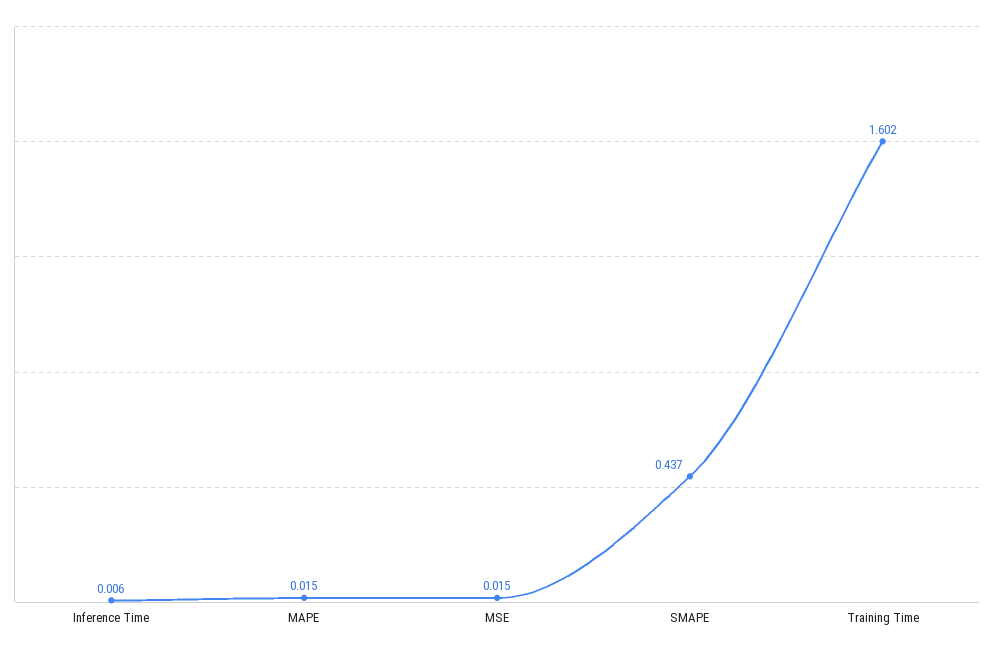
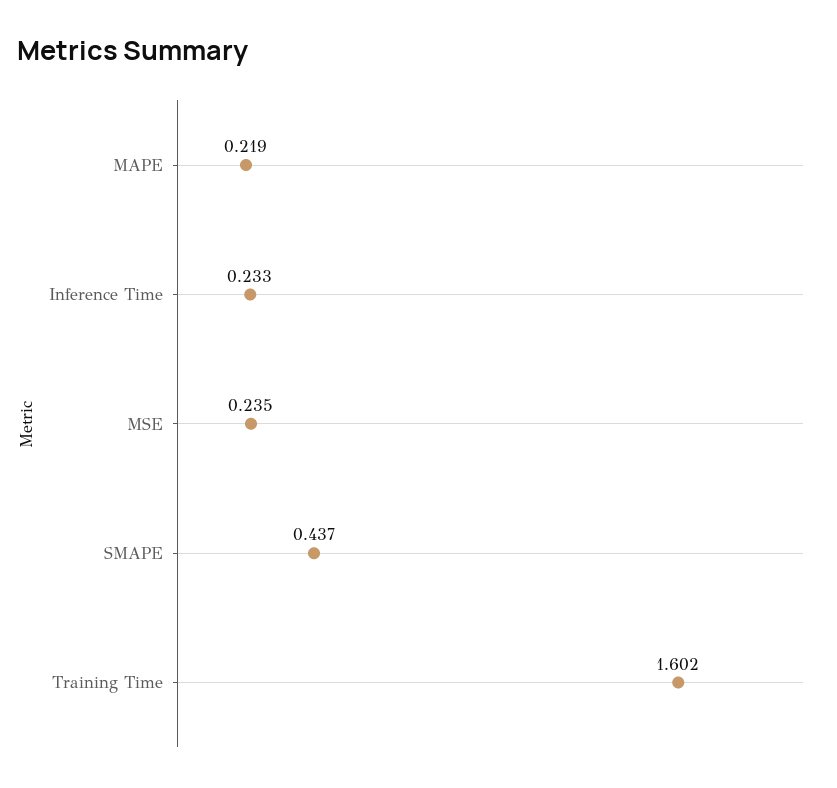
Inference Time: 0.006 -> 0.233
MAPE: 0.015 -> 0.219
MSE: 0.015 -> 0.235

